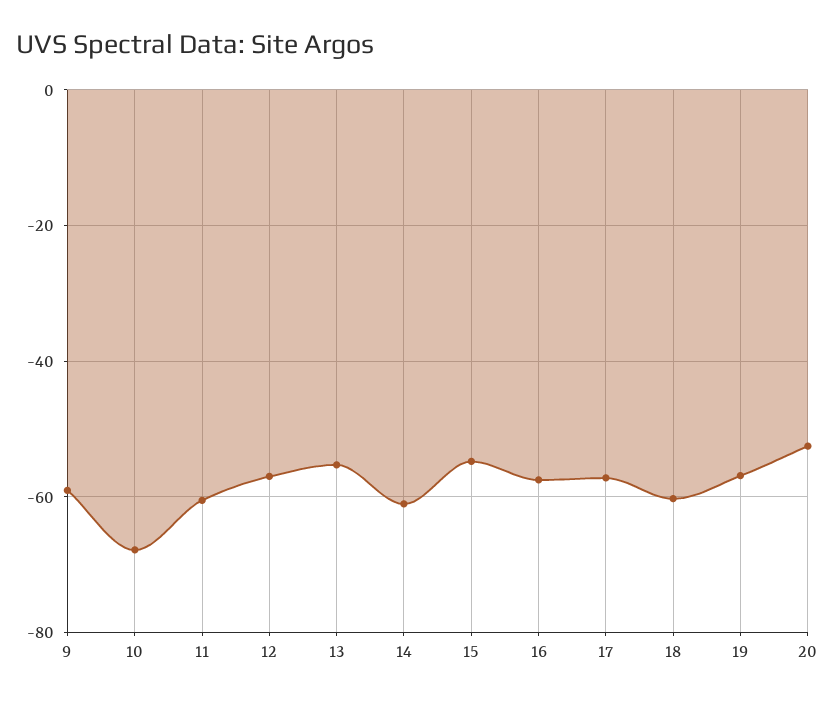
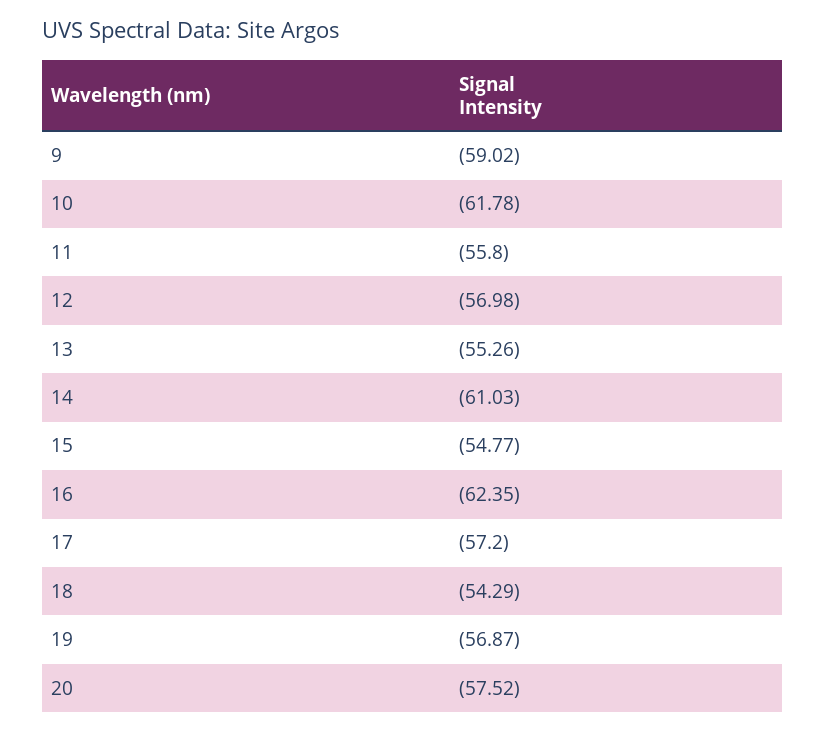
10: -68 -> -61.78
11: -60 -> -55.8
16: -58 -> -62.35
18: -60 -> -54.29
20: -52 -> -57.52

